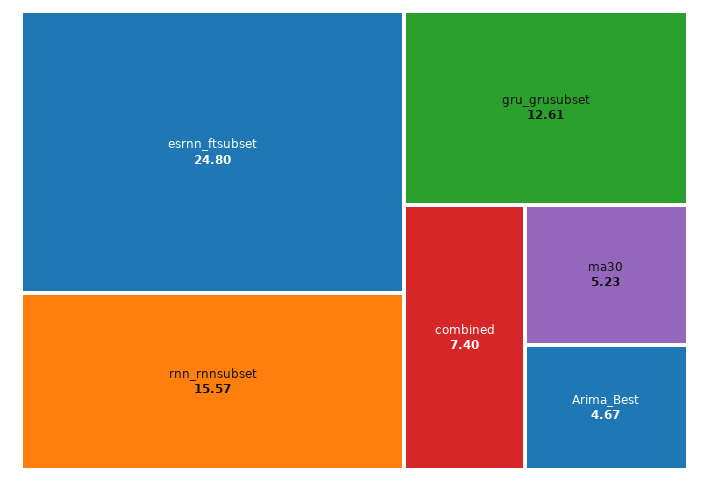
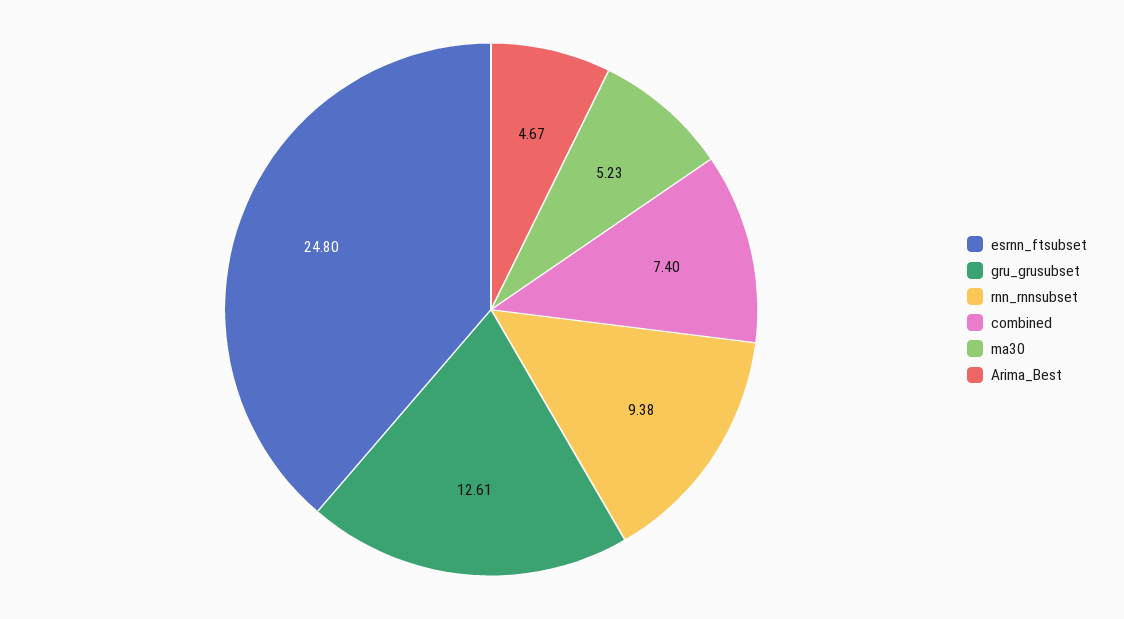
rnn_rnnsubset: 15.57 -> 9.38

